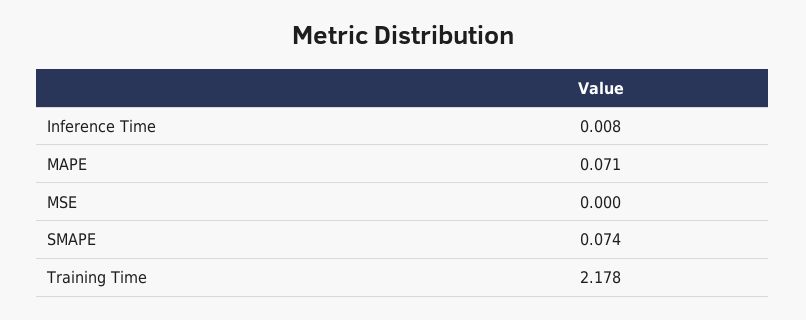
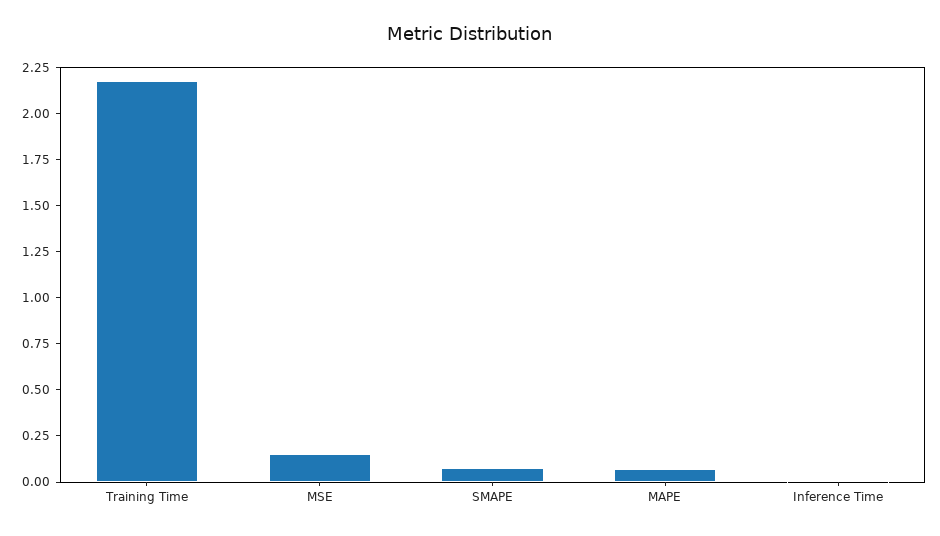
MSE: 0 -> 0.15

